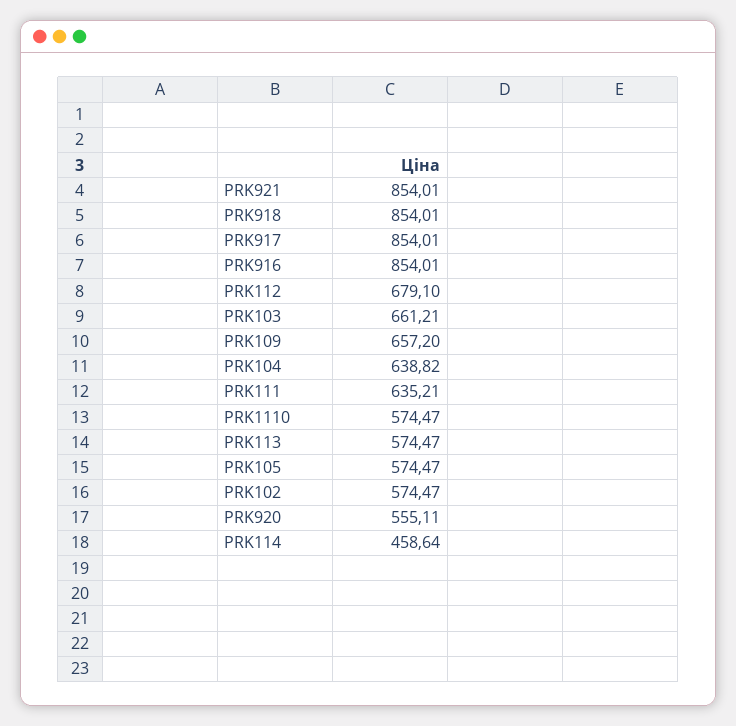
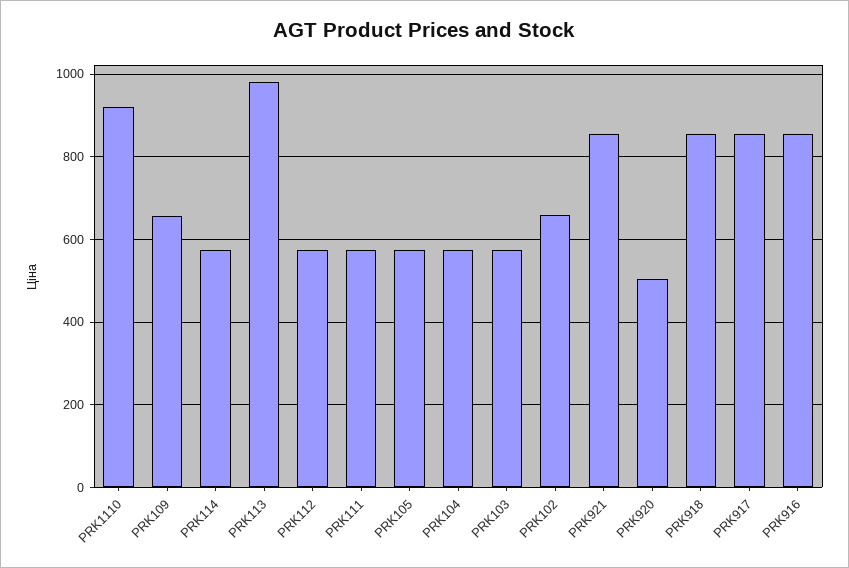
PRK112: 679.1 -> 580
PRK103: 661.21 -> 580
PRK104: 638.82 -> 580
PRK111: 635.21 -> 580
PRK1110: 574.47 -> 920
PRK113: 574.47 -> 980
PRK102: 574.47 -> 660
PRK920: 555.11 -> 500
PRK114: 458.64 -> 580

